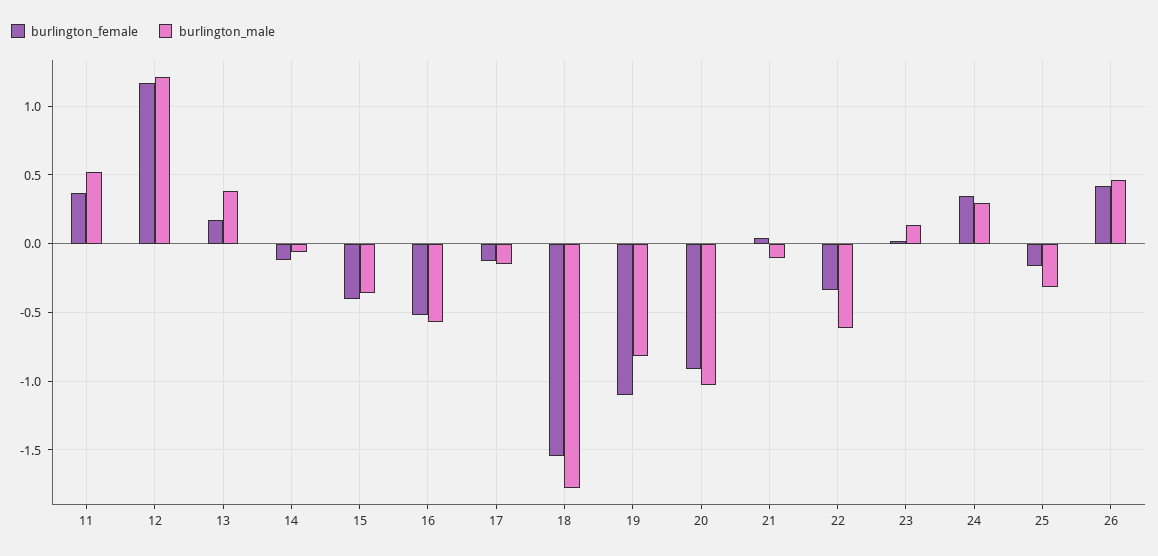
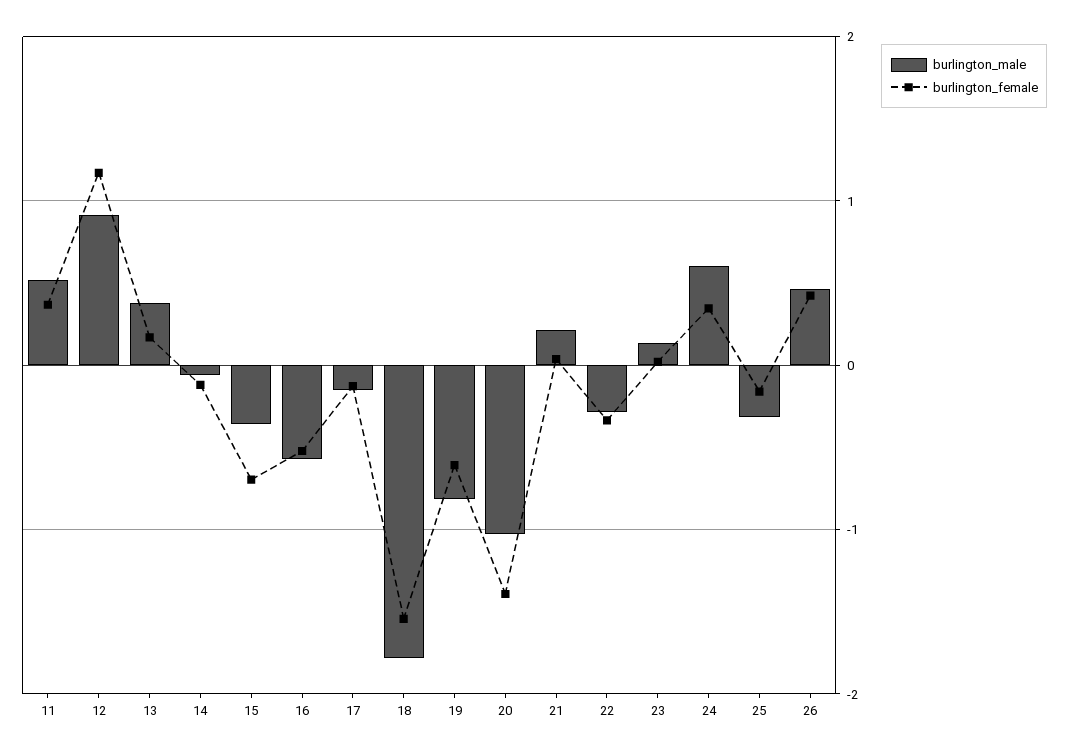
burlington_male, 12: 1.2 -> 0.9
burlington_female, 15: -0.4 -> -0.7
burlington_female, 19: -1.1 -> -0.6
burlington_female, 20: -0.9 -> -1.4
burlington_male, 21: -0.1 -> 0.2
burlington_male, 22: -0.6 -> -0.3
burlington_male, 24: 0.3 -> 0.6

